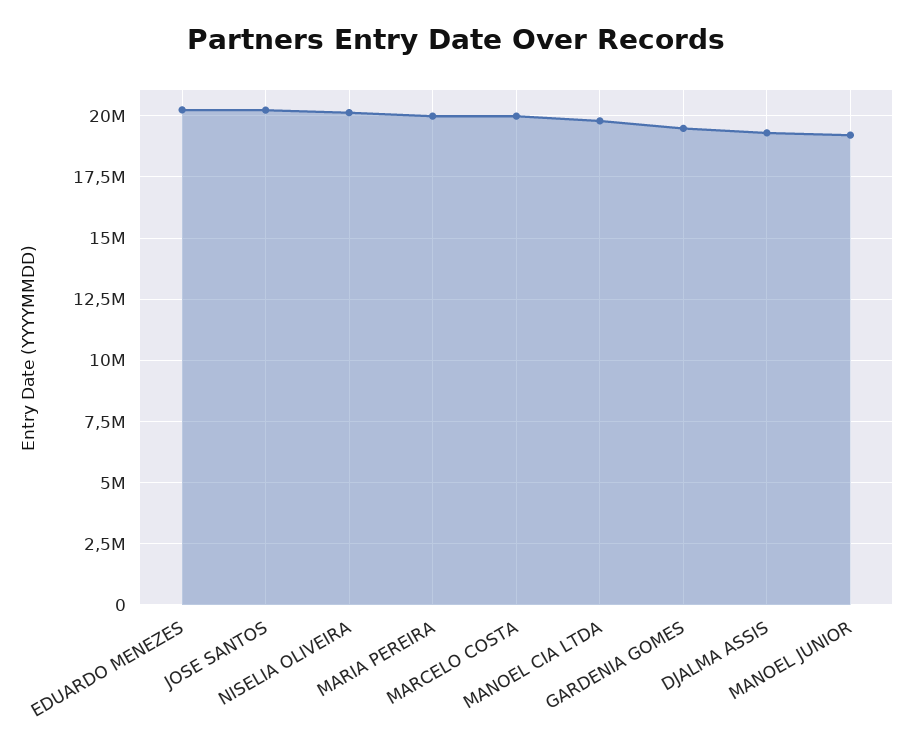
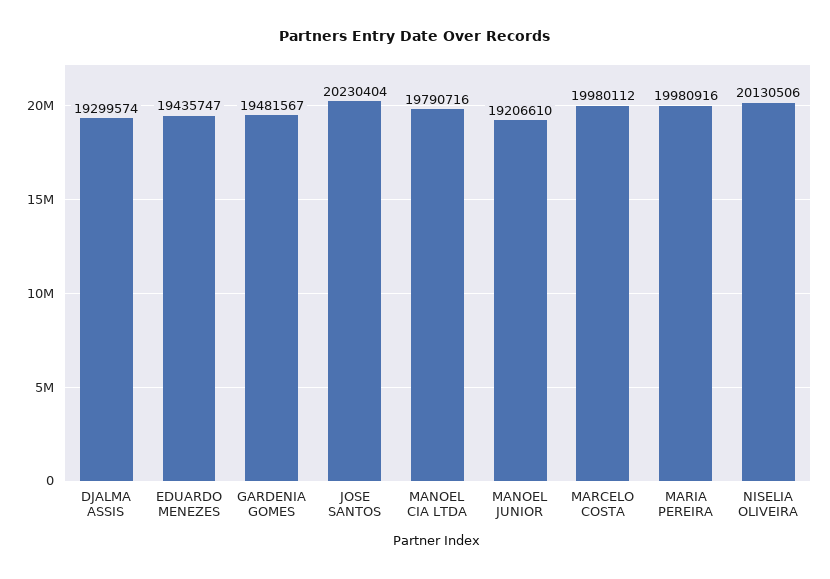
EDUARDO MENEZES: 20250000 -> 19435747

